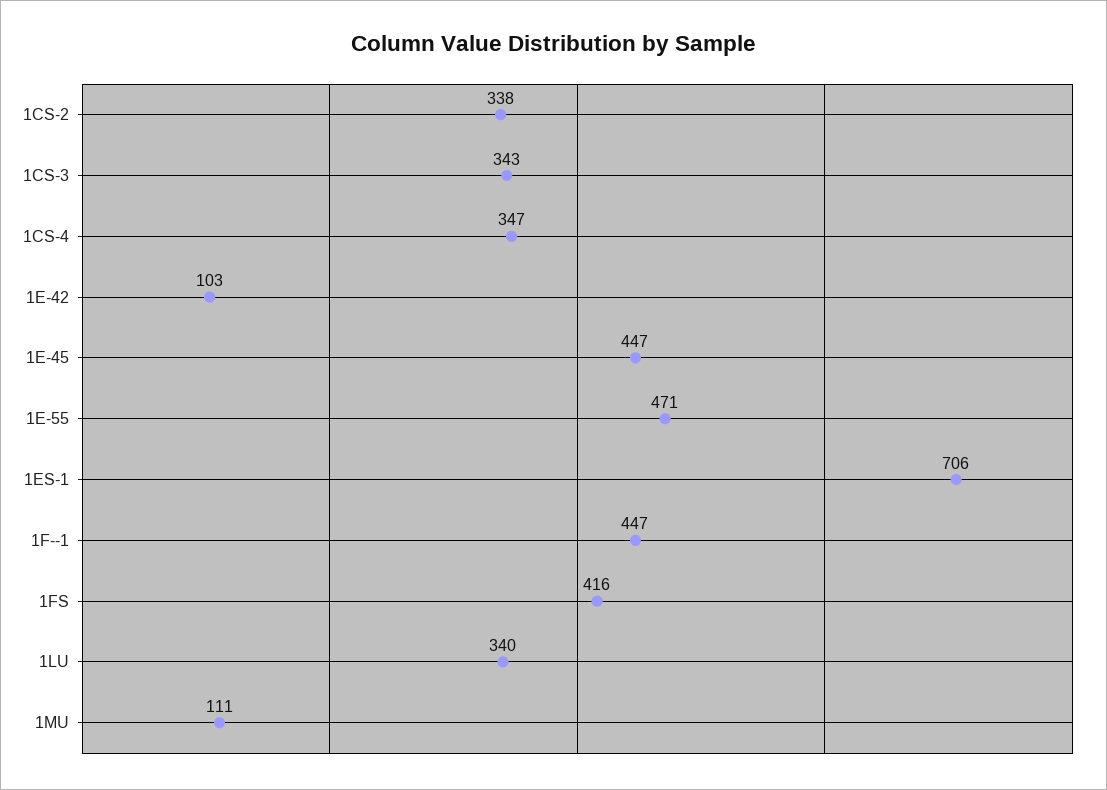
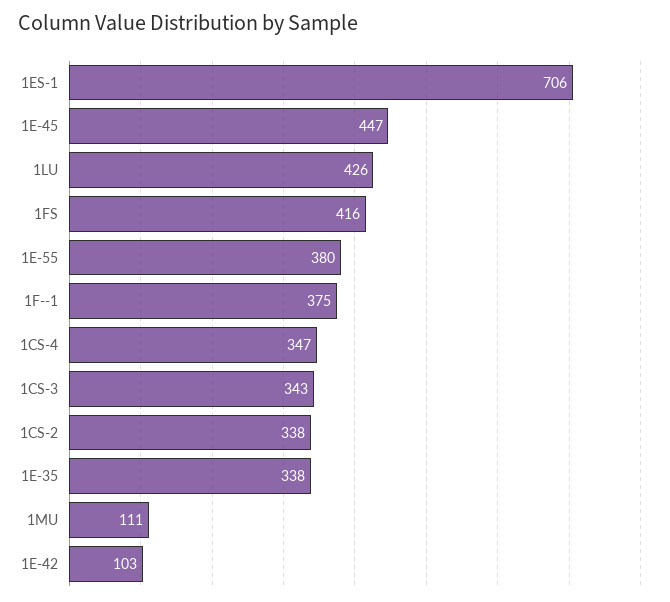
1E-55: 471 -> 380
1F--1: 447 -> 375
1LU: 340 -> 426
1E-35: none -> 338

